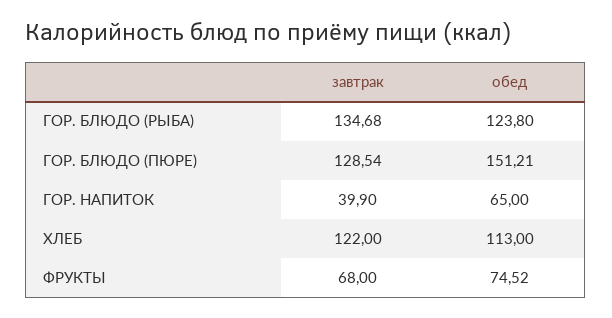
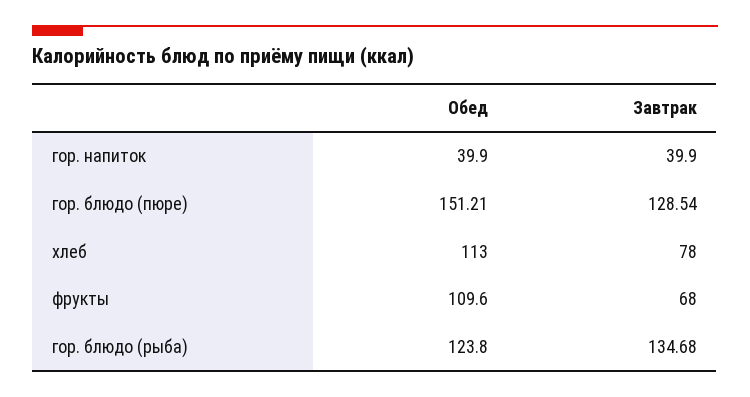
обед, ГОР. НАПИТОК: 65 -> 39.9
завтрак, ХЛЕБ: 122 -> 78
обед, ФРУКТЫ: 74.52 -> 109.6

